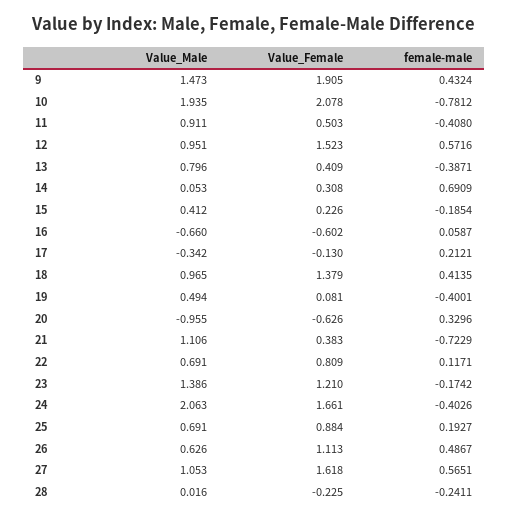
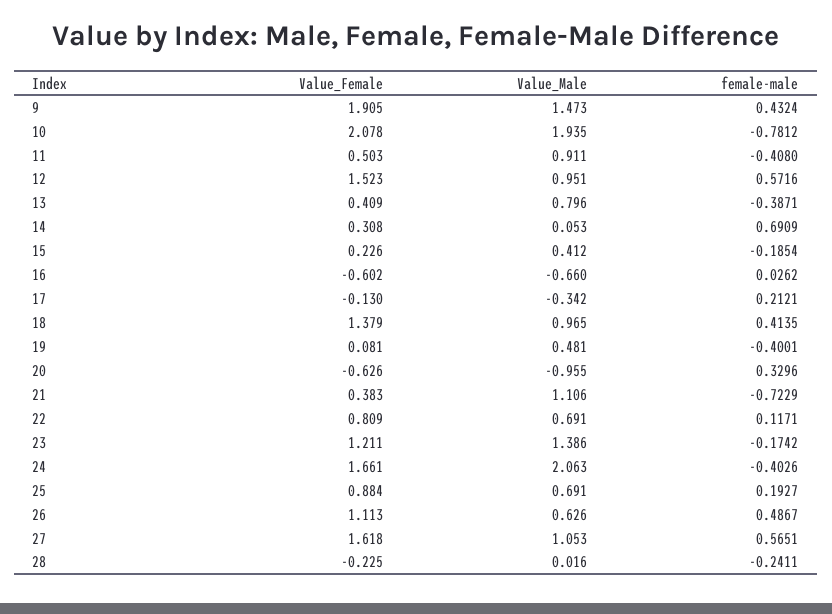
female-male, 16: 0.0587 -> 0.0262
Value_Male, 19: 0.494 -> 0.481
Value_Female, 23: 1.21 -> 1.211

